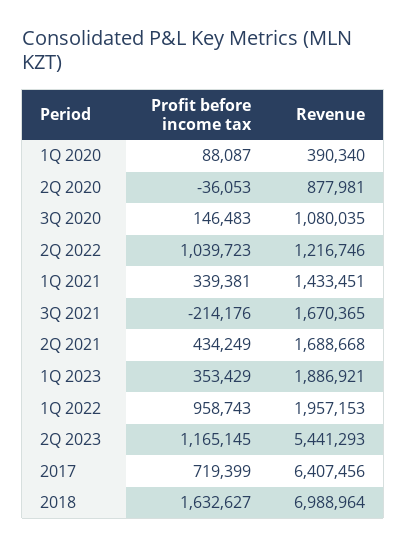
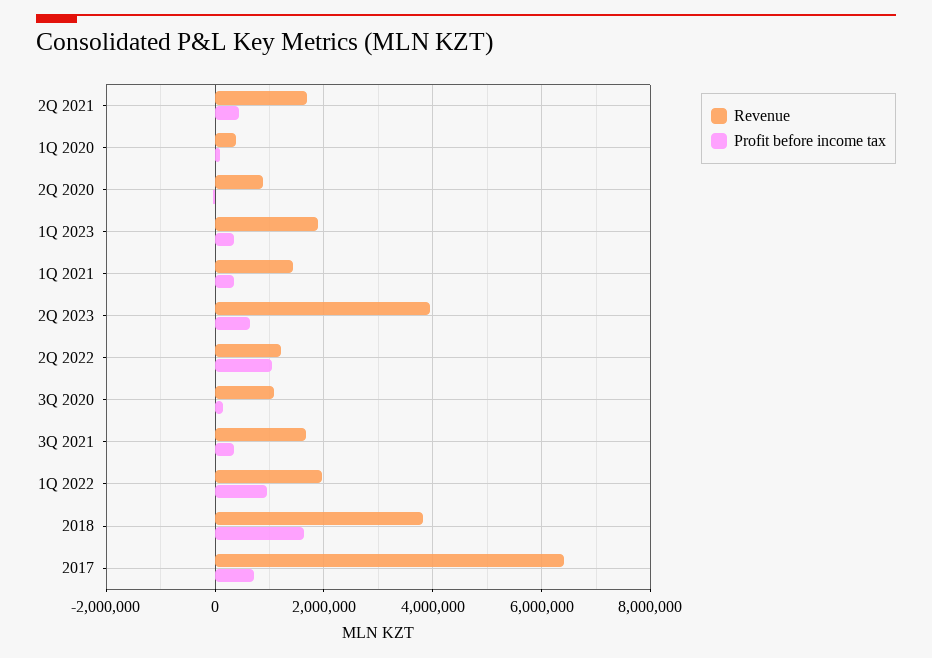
Profit before income tax, 3Q 2021: -214176 -> 400000
Profit before income tax, 2Q 2023: 1165145 -> 600000
Revenue, 2Q 2023: 5441293 -> 4000000
Revenue, 2018: 6988964 -> 3800000

